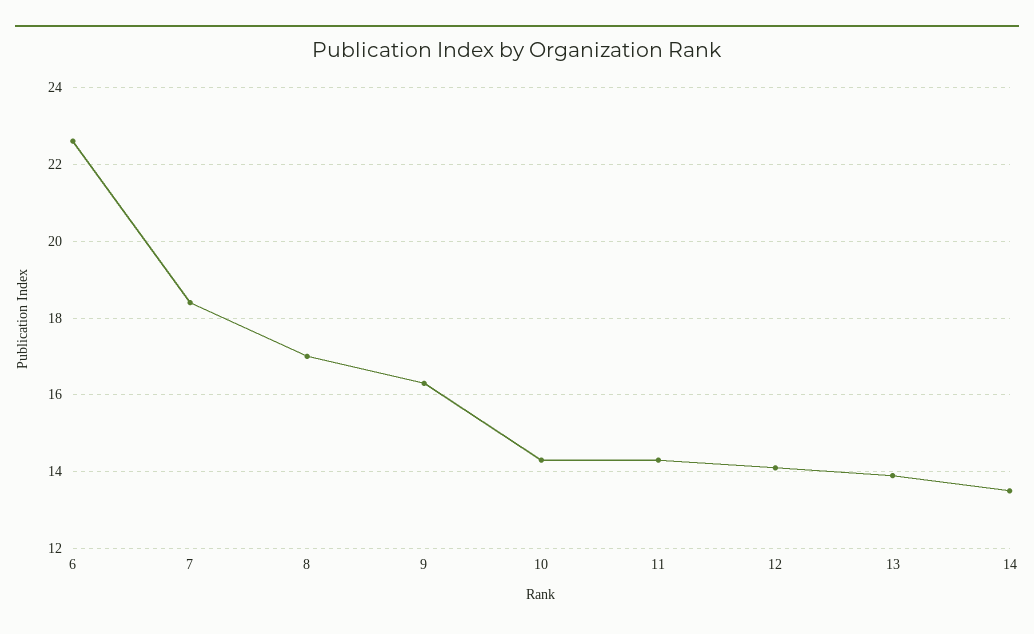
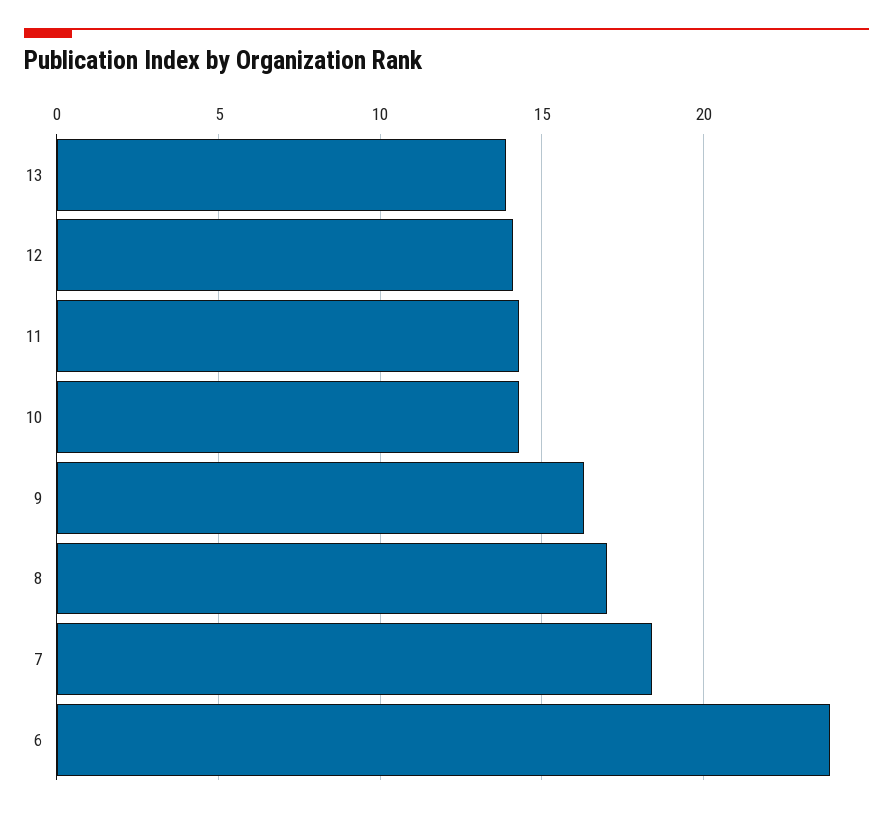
6: 22.5 -> 24
14: 13.5 -> none

